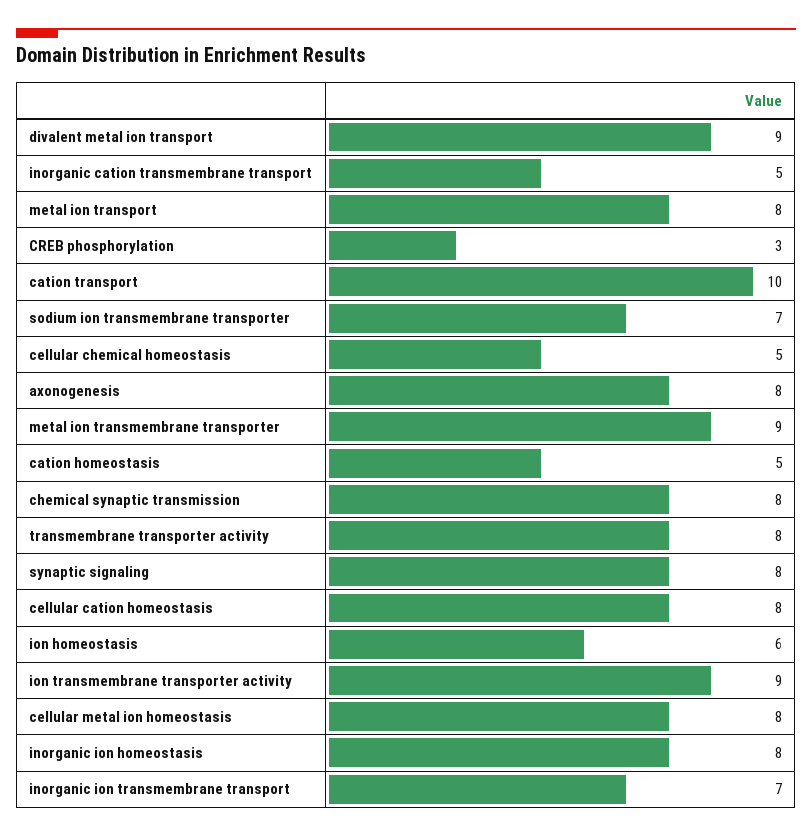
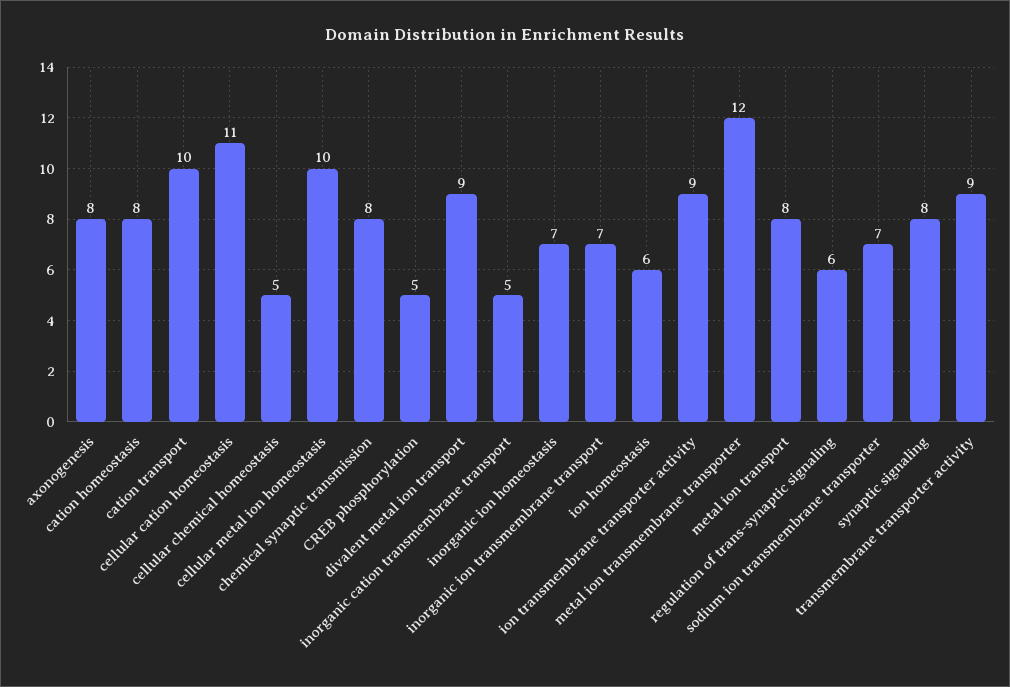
CREB phosphorylation: 3 -> 5
metal ion transmembrane transporter: 9 -> 12
cation homeostasis: 5 -> 8
transmembrane transporter activity: 8 -> 9
cellular cation homeostasis: 8 -> 11
cellular metal ion homeostasis: 8 -> 10
inorganic ion homeostasis: 8 -> 7
regulation of trans-synaptic signaling: none -> 6

